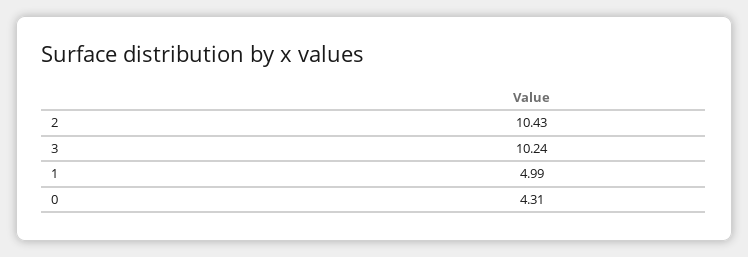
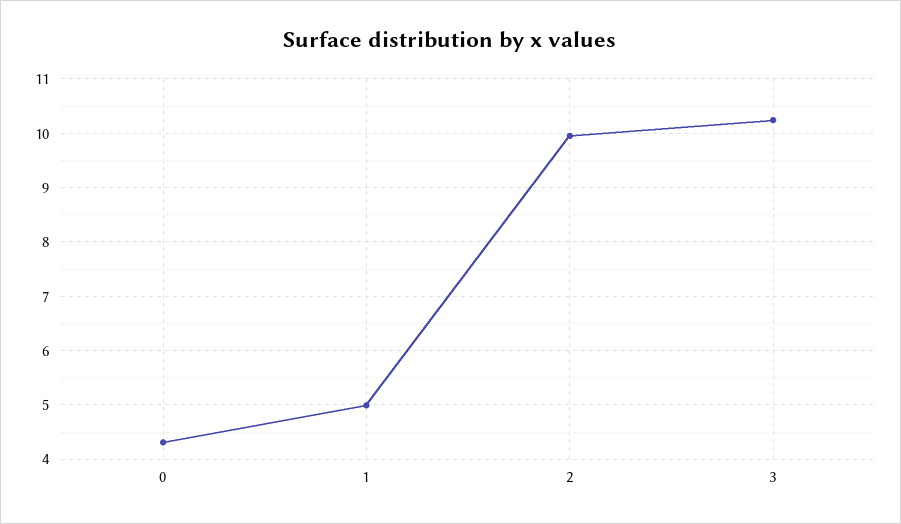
2: 10.43 -> 10

